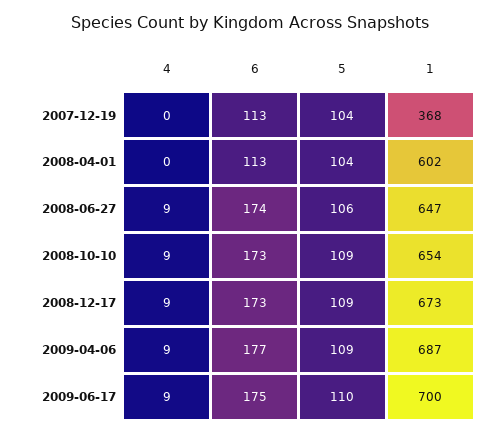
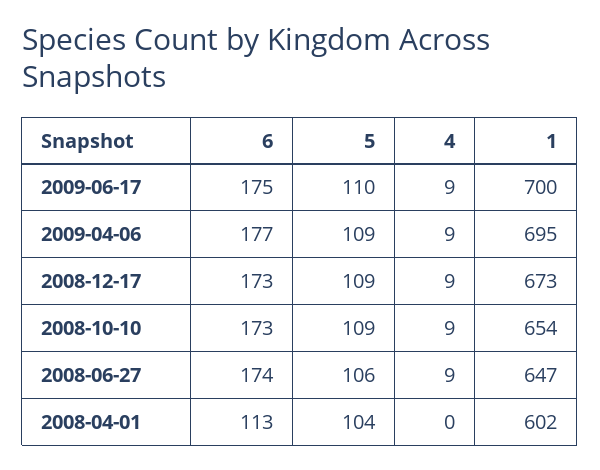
4, 2007-12-19: 0 -> none
6, 2007-12-19: 113 -> none
5, 2007-12-19: 104 -> none
1, 2007-12-19: 368 -> none
1, 2009-04-06: 687 -> 695

